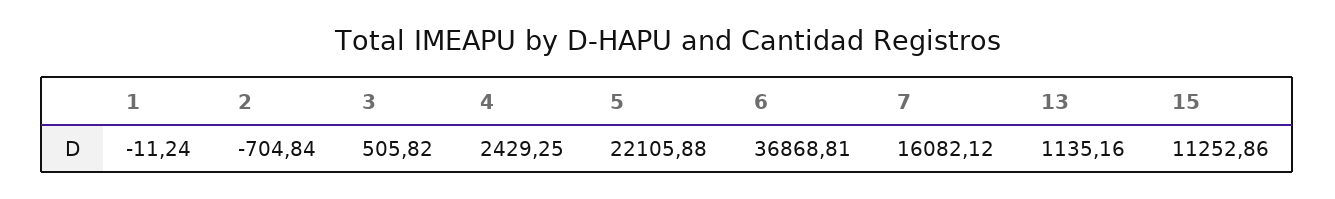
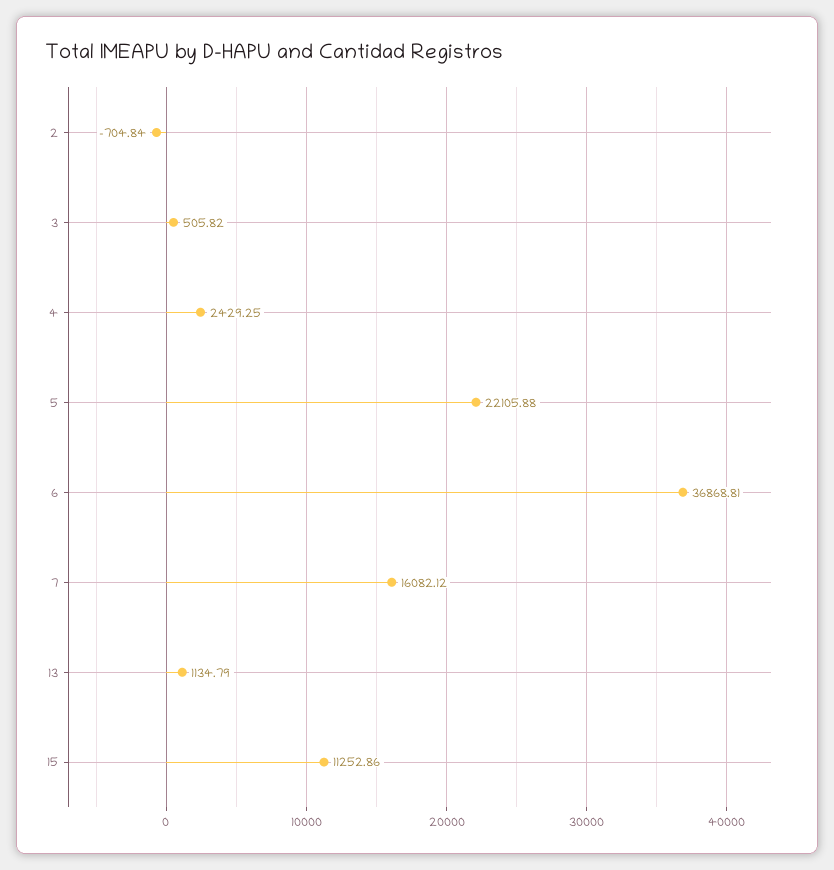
1: -11.24 -> none
13: 1135.16 -> 1134.79

